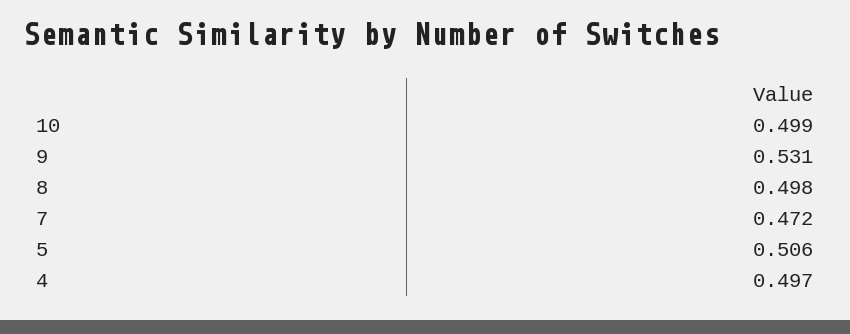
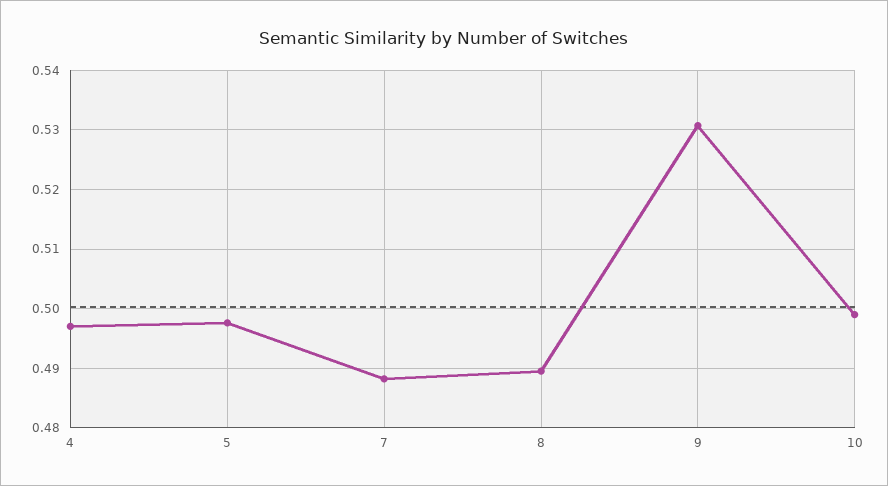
8: 0.498 -> 0.49
7: 0.472 -> 0.488
5: 0.506 -> 0.498

